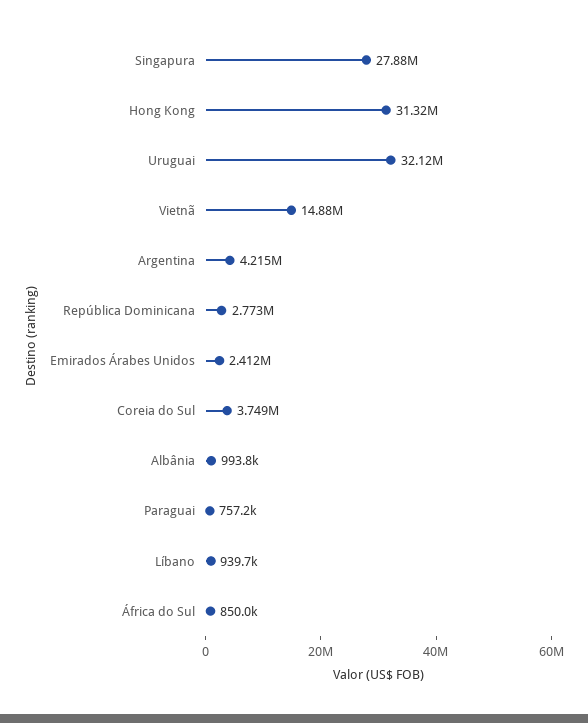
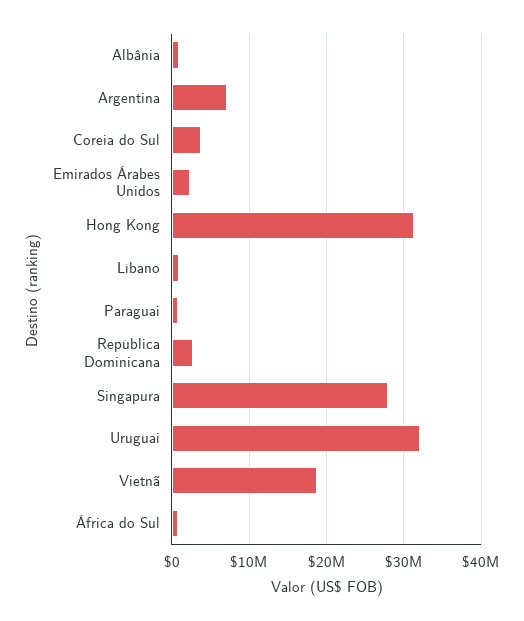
Vietnã: 14880000 -> 19000000
Argentina: 4215000 -> 7000000

